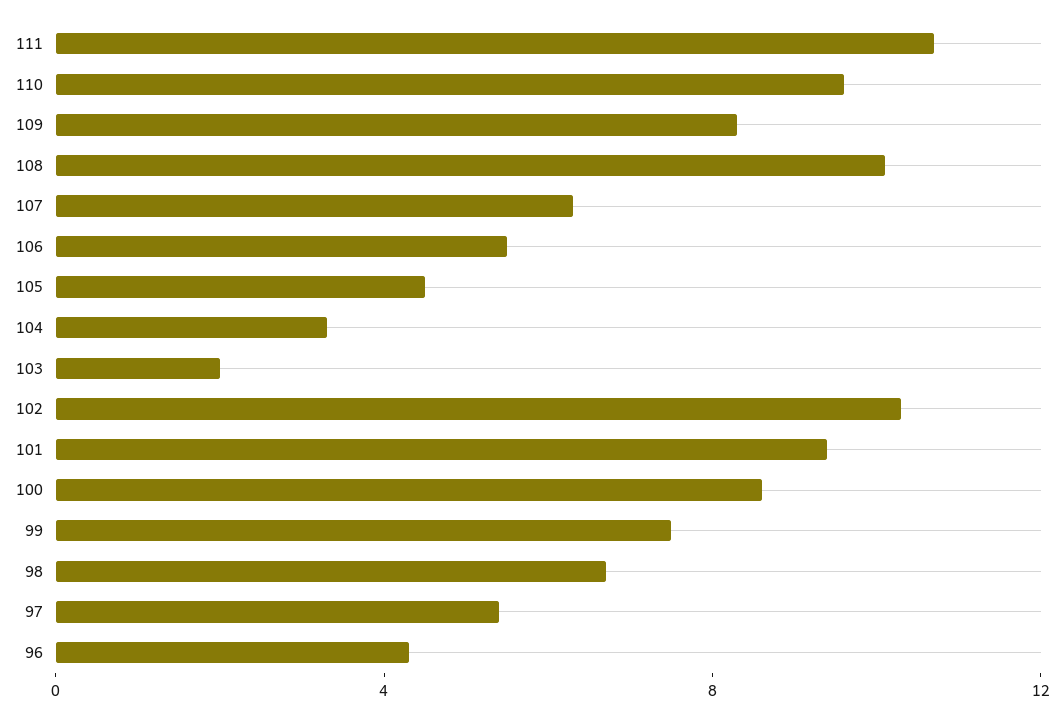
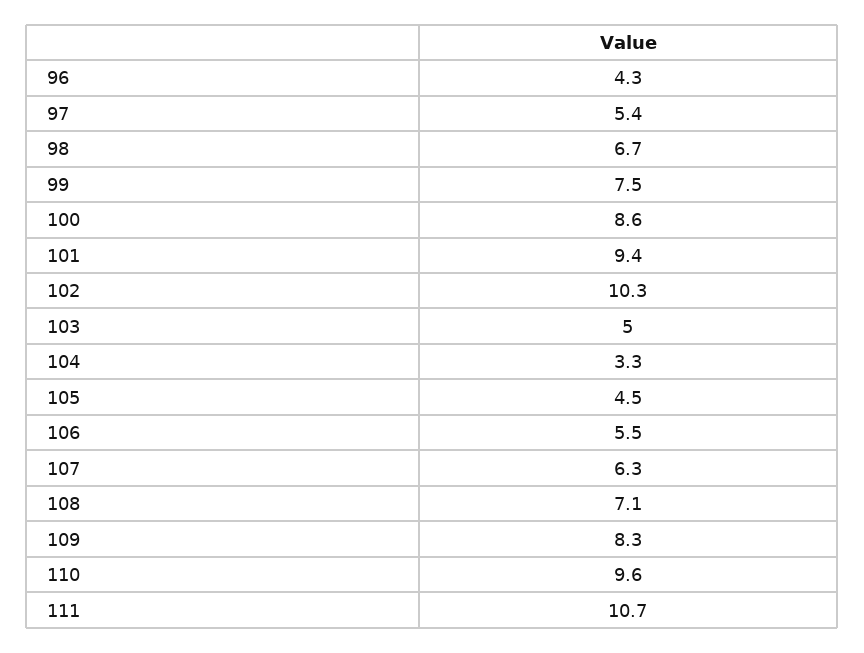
108: 10 -> 7.1
103: 2 -> 5

